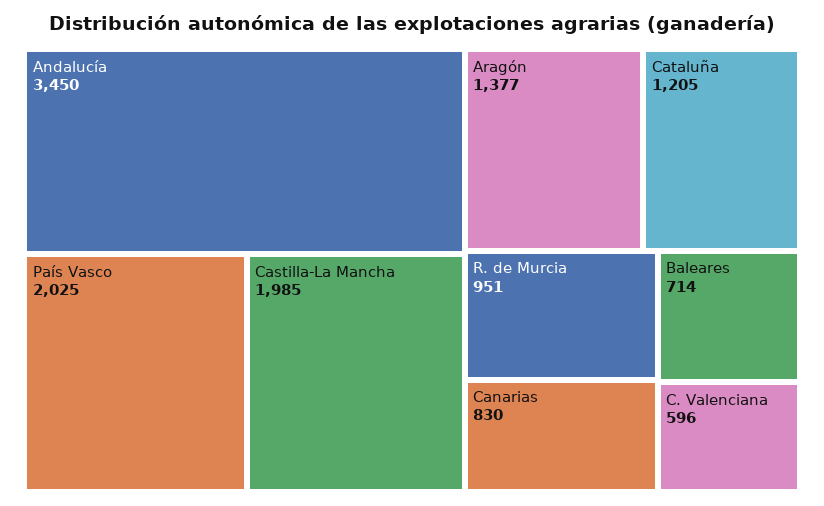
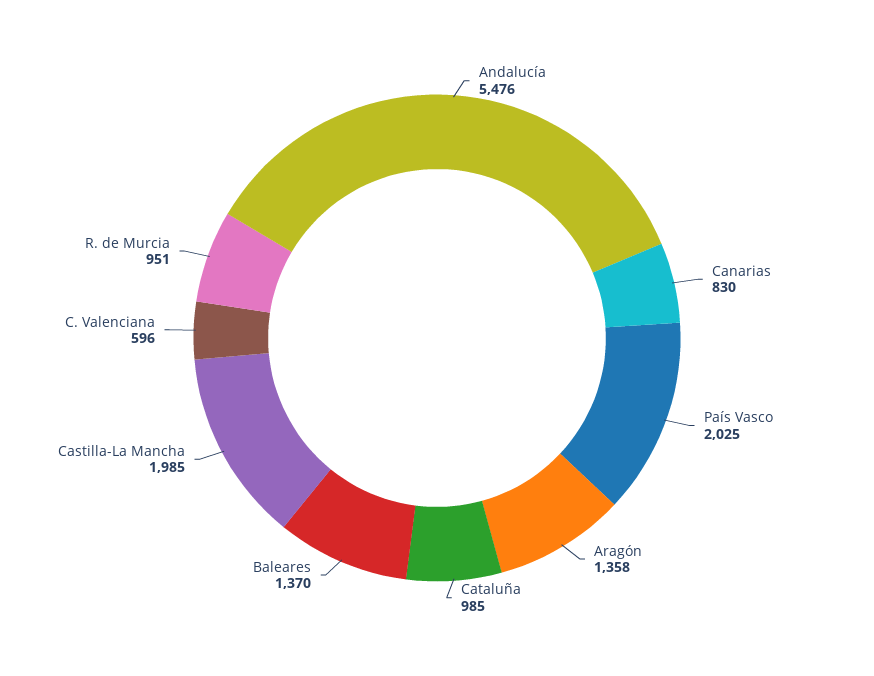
Andalucía: 3450 -> 5476
Aragón: 1377 -> 1358
Cataluña: 1205 -> 985
Baleares: 714 -> 1370

